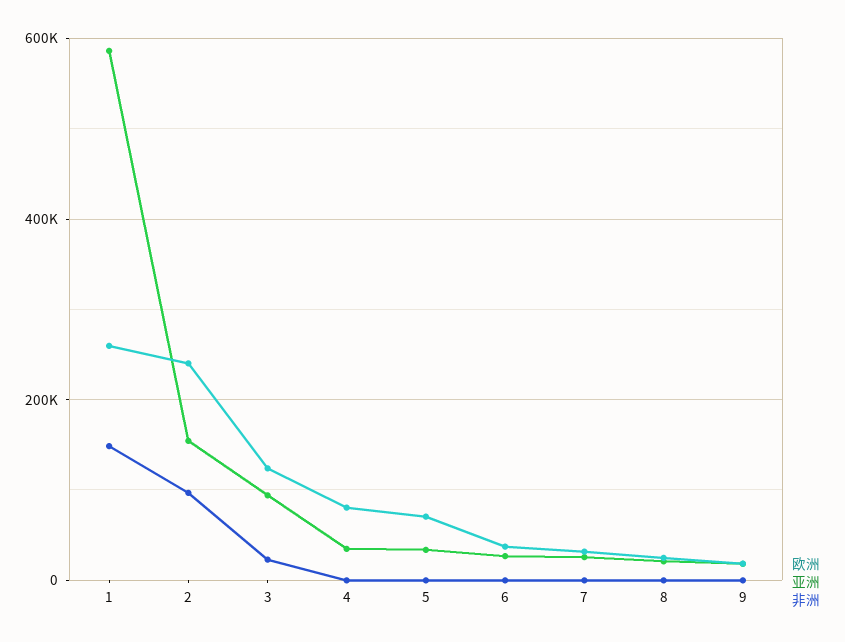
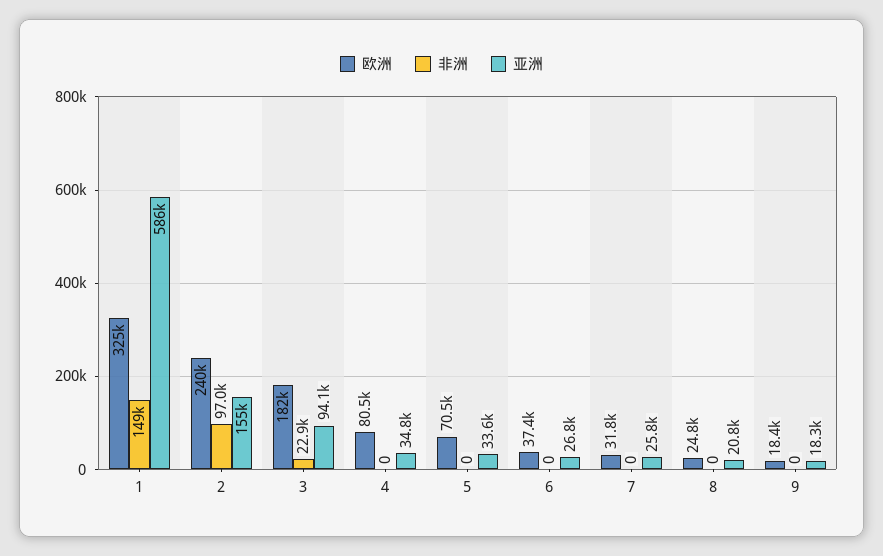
欧洲, 1: 260000 -> 325000
欧洲, 3: 120000 -> 182000

